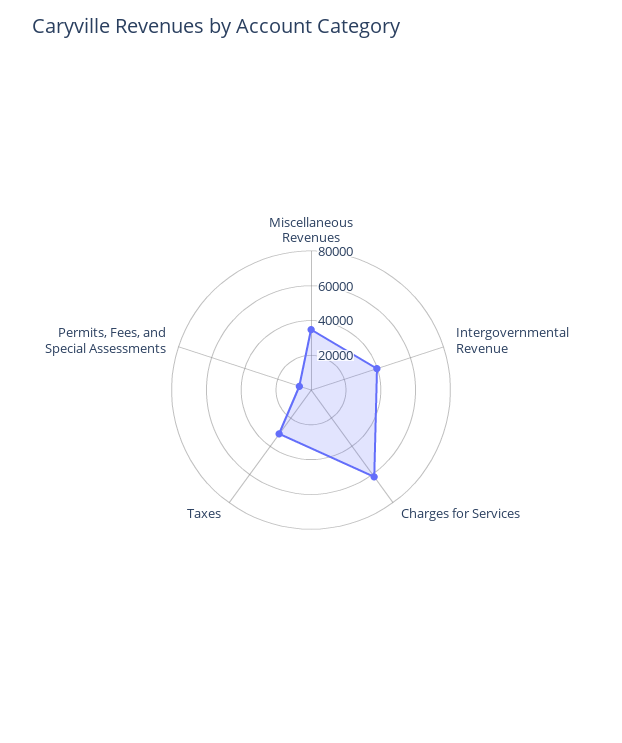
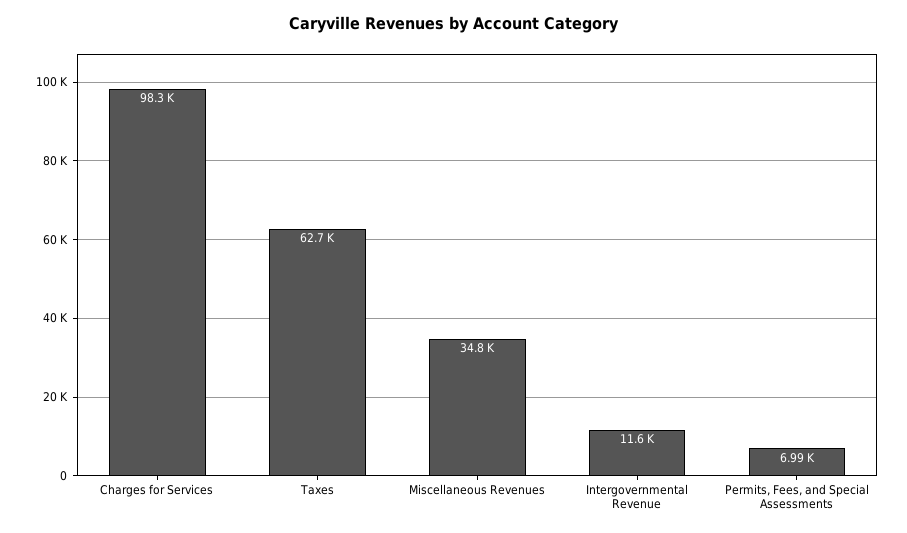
Intergovernmental Revenue: 40000 -> 11600
Charges for Services: 60000 -> 98300
Taxes: 30000 -> 62700

